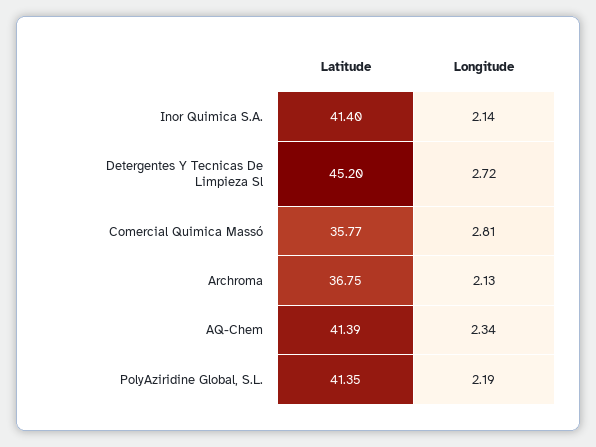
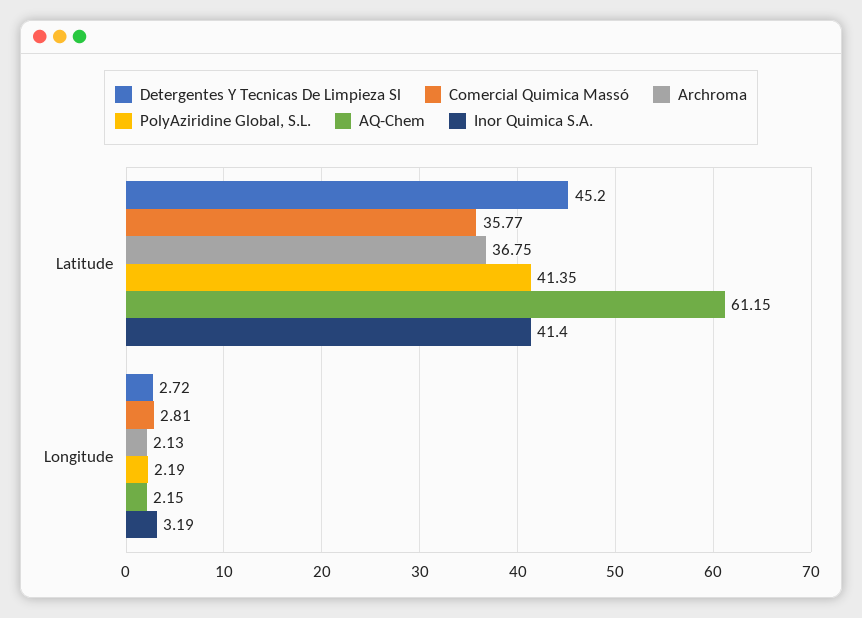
Inor Quimica S.A., Longitude: 2.14 -> 3.19
AQ-Chem, Latitude: 41.39 -> 61.15
AQ-Chem, Longitude: 2.34 -> 2.15

